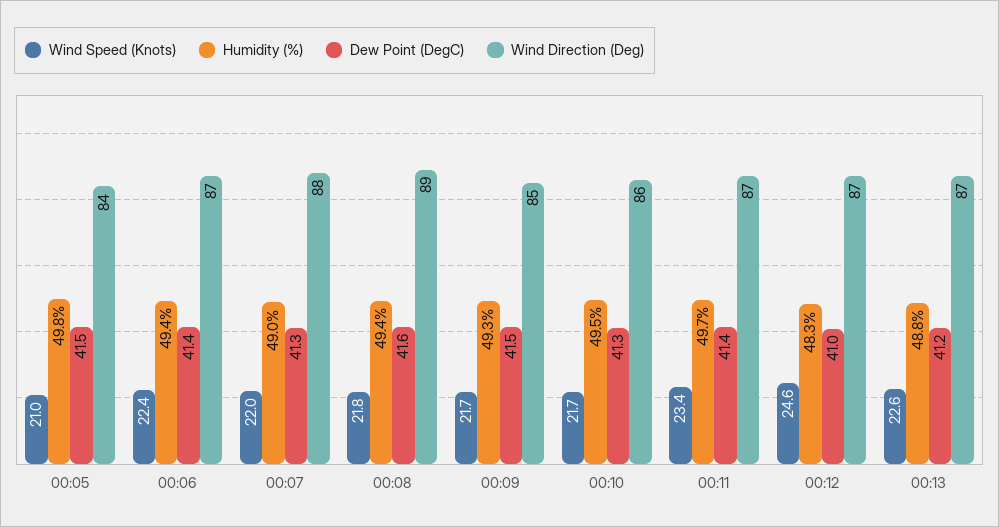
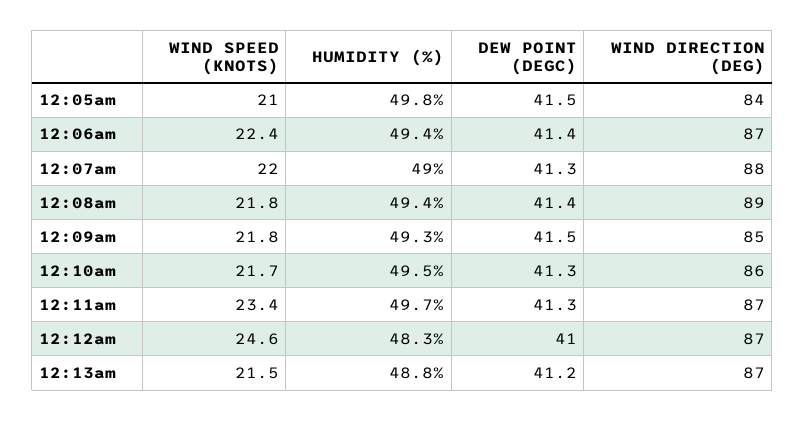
Dew Point (DegC), 00:08: 41.6 -> 41.4
Wind Speed (Knots), 00:09: 21.7 -> 21.8
Dew Point (DegC), 00:11: 41.4 -> 41.3
Wind Speed (Knots), 00:13: 22.6 -> 21.5

